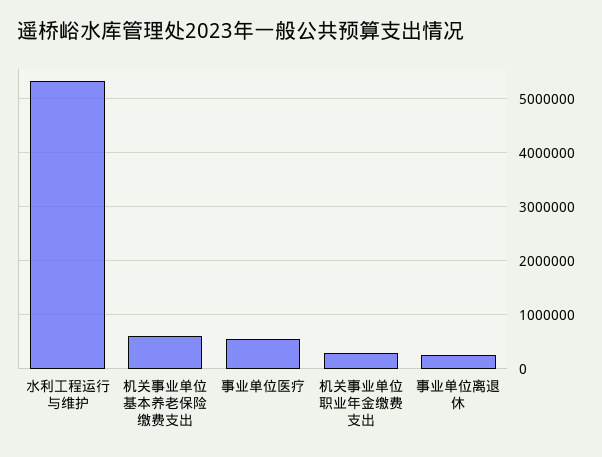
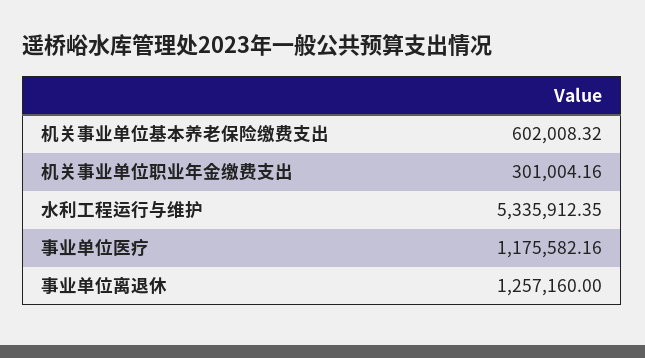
事业单位医疗: 600000 -> 1175582.16
事业单位离退休: 200000 -> 1257160

